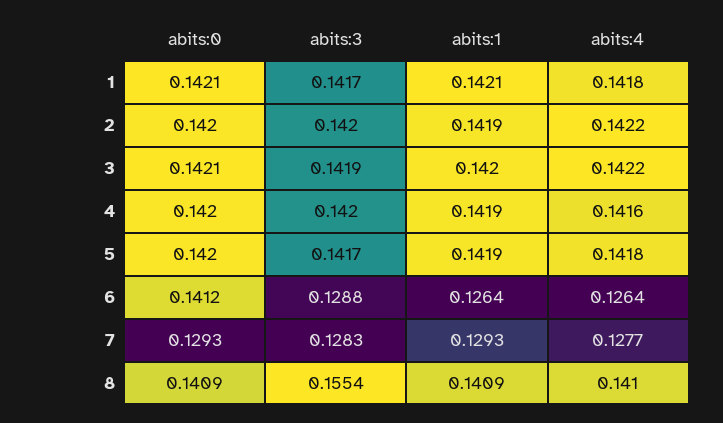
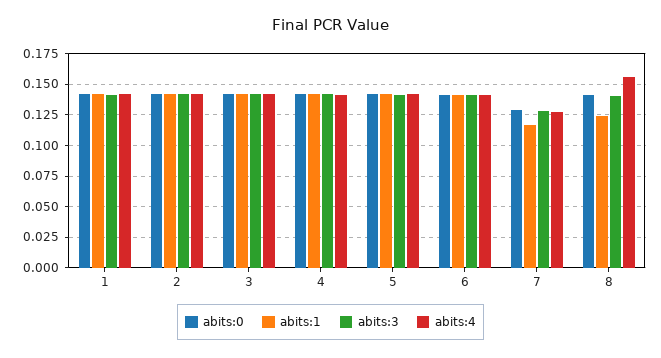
abits:3, 6: 0.1288 -> 0.14
abits:1, 6: 0.1264 -> 0.14
abits:4, 6: 0.1264 -> 0.14
abits:1, 7: 0.1293 -> 0.115
abits:3, 8: 0.1554 -> 0.14
abits:1, 8: 0.1409 -> 0.125
abits:4, 8: 0.141 -> 0.155

